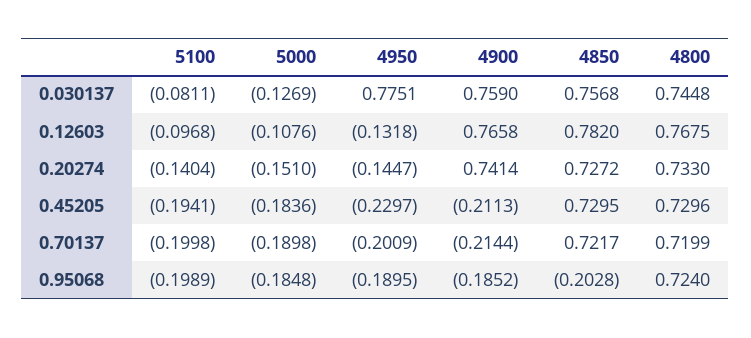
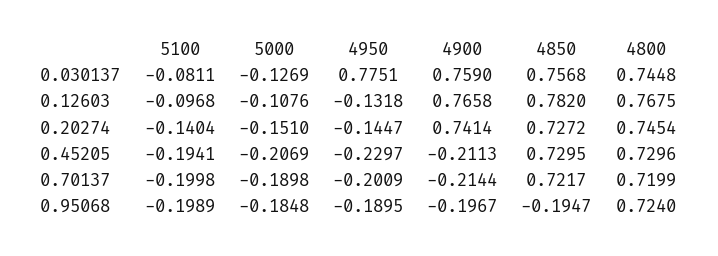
4800, 0.20274: 0.733 -> 0.7454
5000, 0.45205: -0.1836 -> -0.2069
4900, 0.95068: -0.1852 -> -0.1967
4850, 0.95068: -0.2028 -> -0.1947

